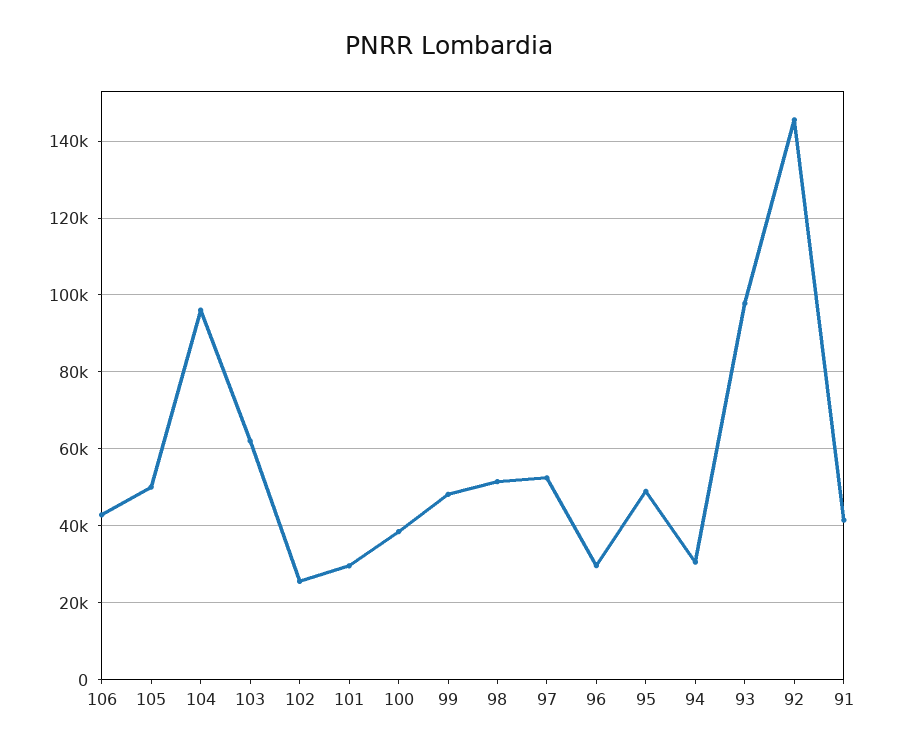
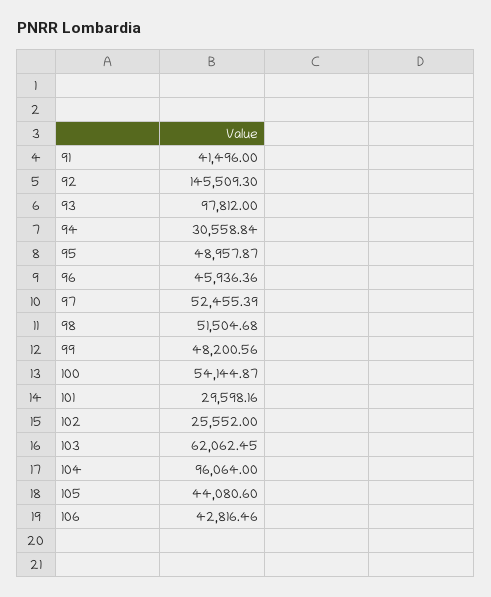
105: 50000 -> 44080.6
100: 38000 -> 54144.87
96: 30000 -> 45936.36

